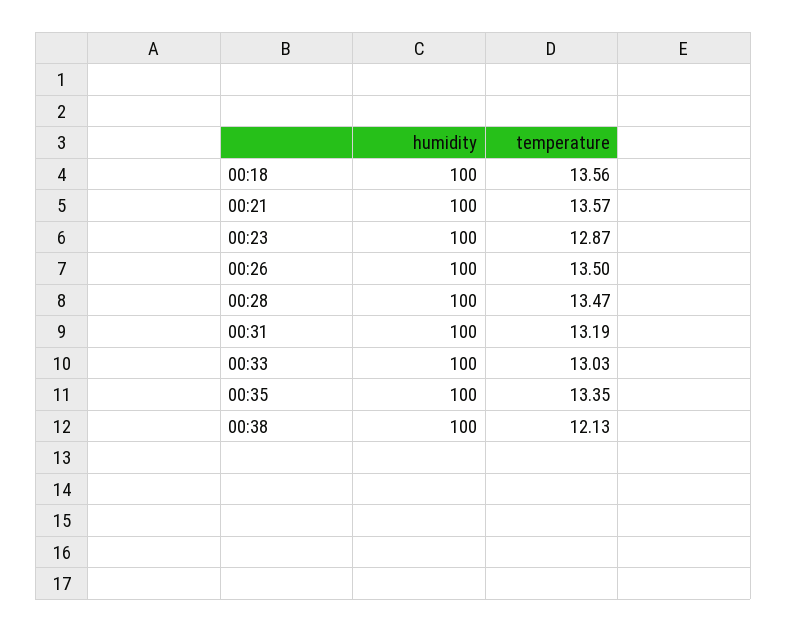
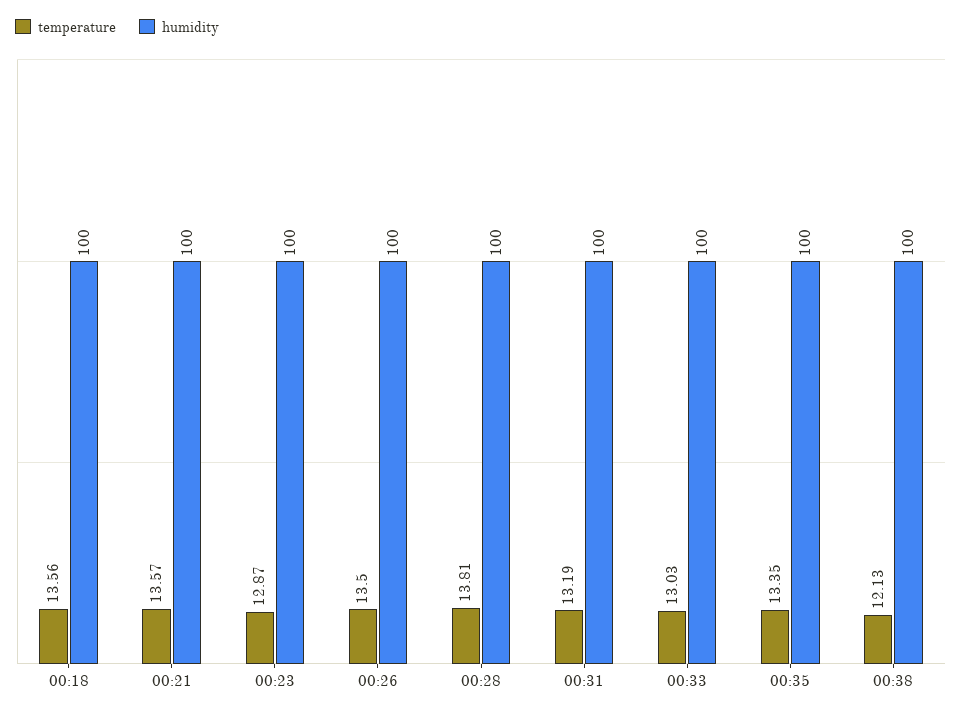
temperature, 00:28: 13.47 -> 13.81

